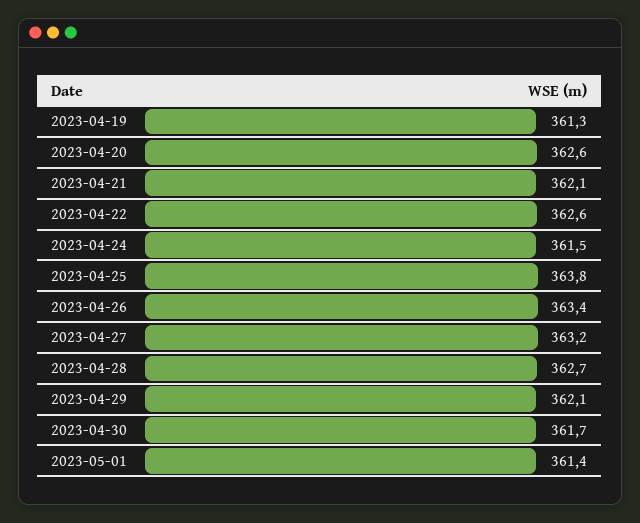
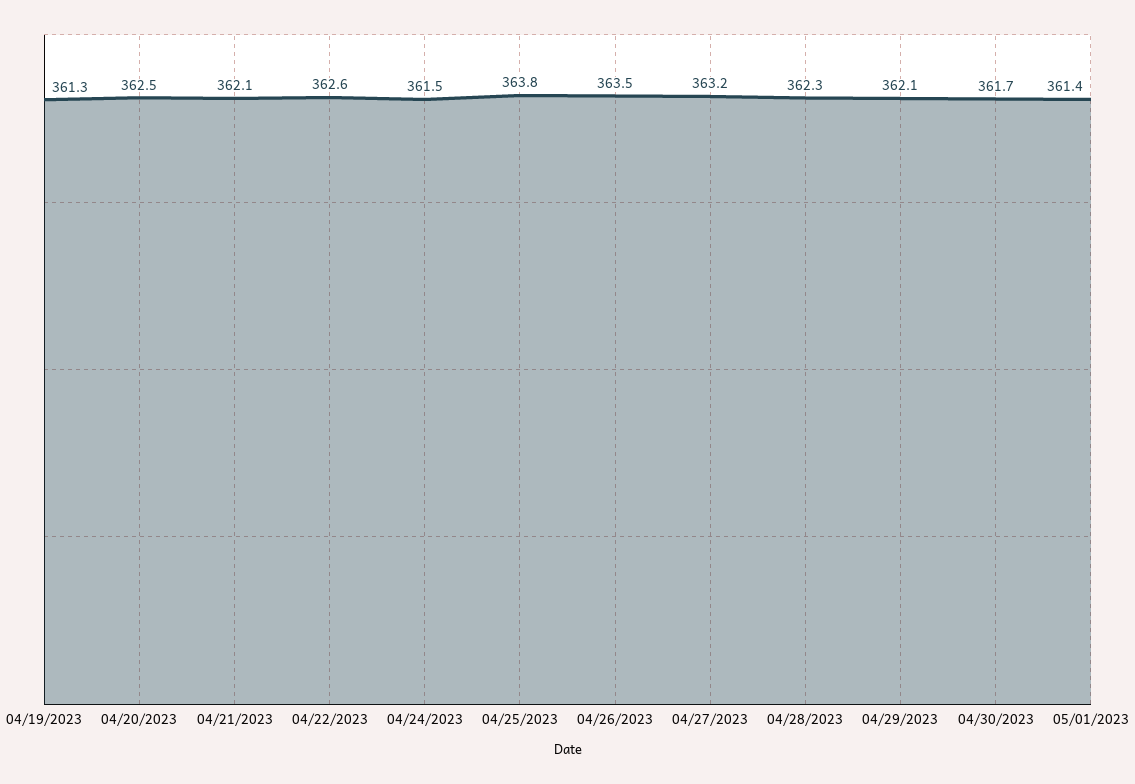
2023-04-20: 362.6 -> 362.5
2023-04-26: 363.4 -> 363.5
2023-04-28: 362.7 -> 362.3

